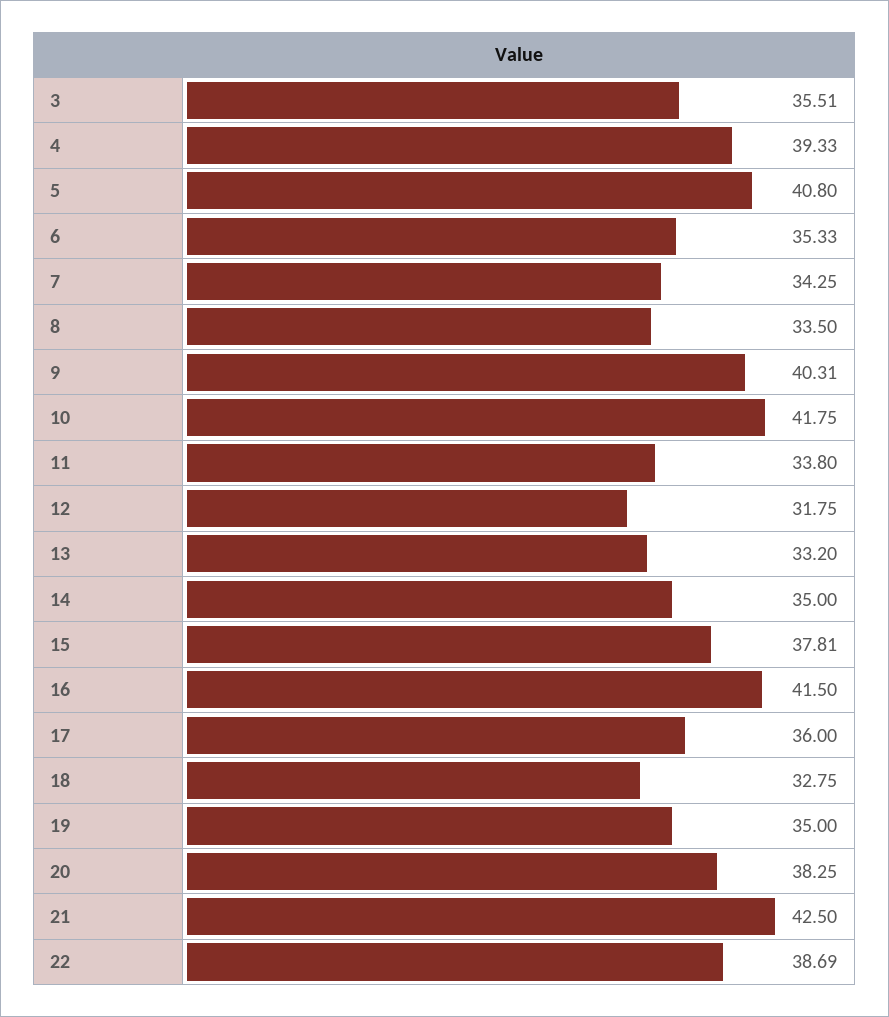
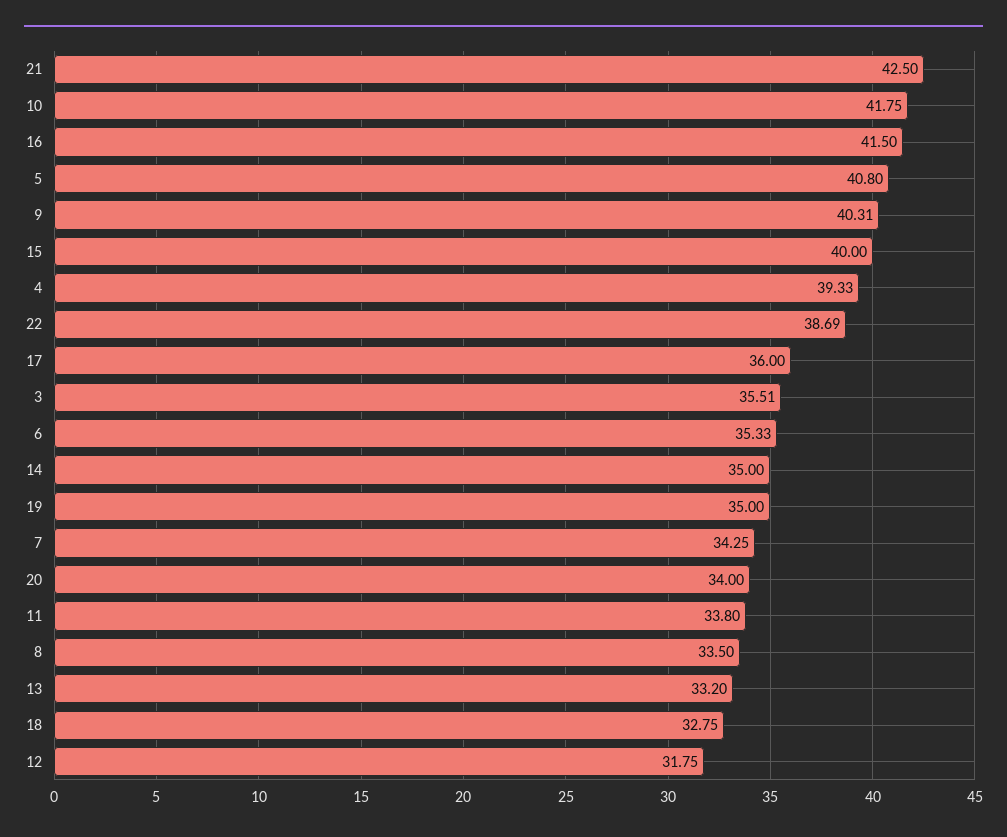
15: 37.81 -> 40
20: 38.25 -> 34

